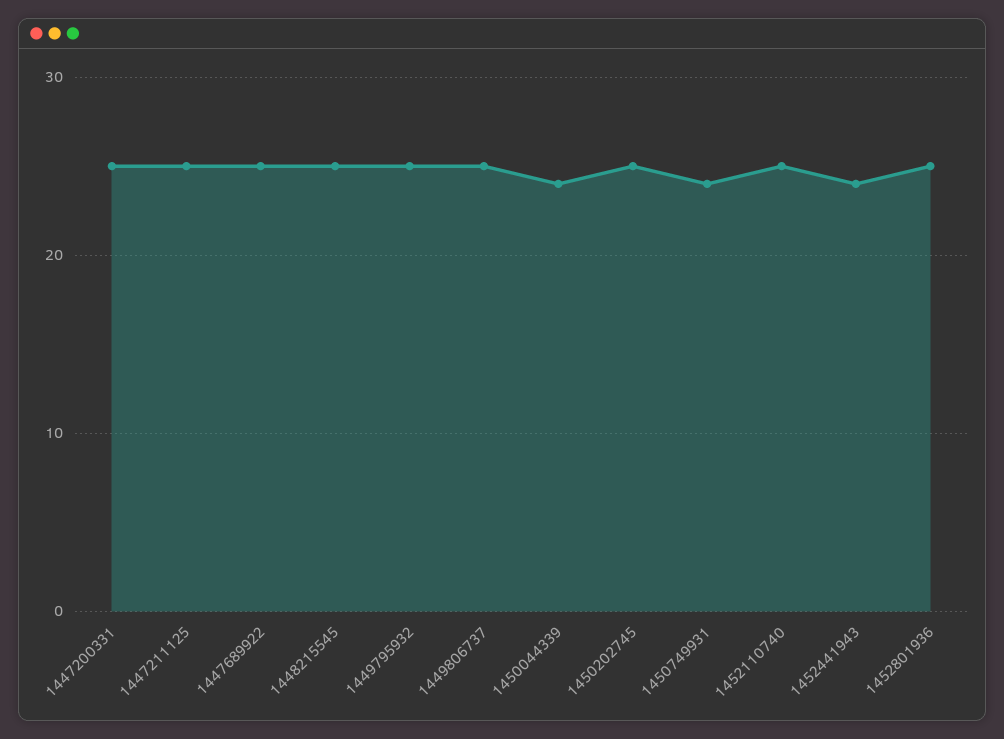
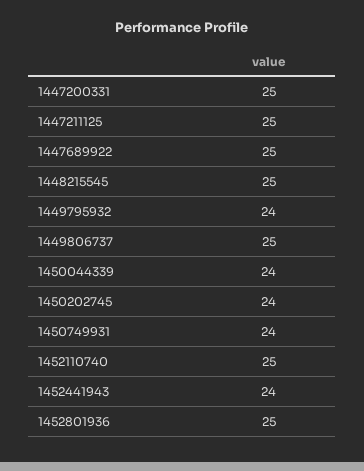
1449795932: 25 -> 24
1450202745: 25 -> 24

